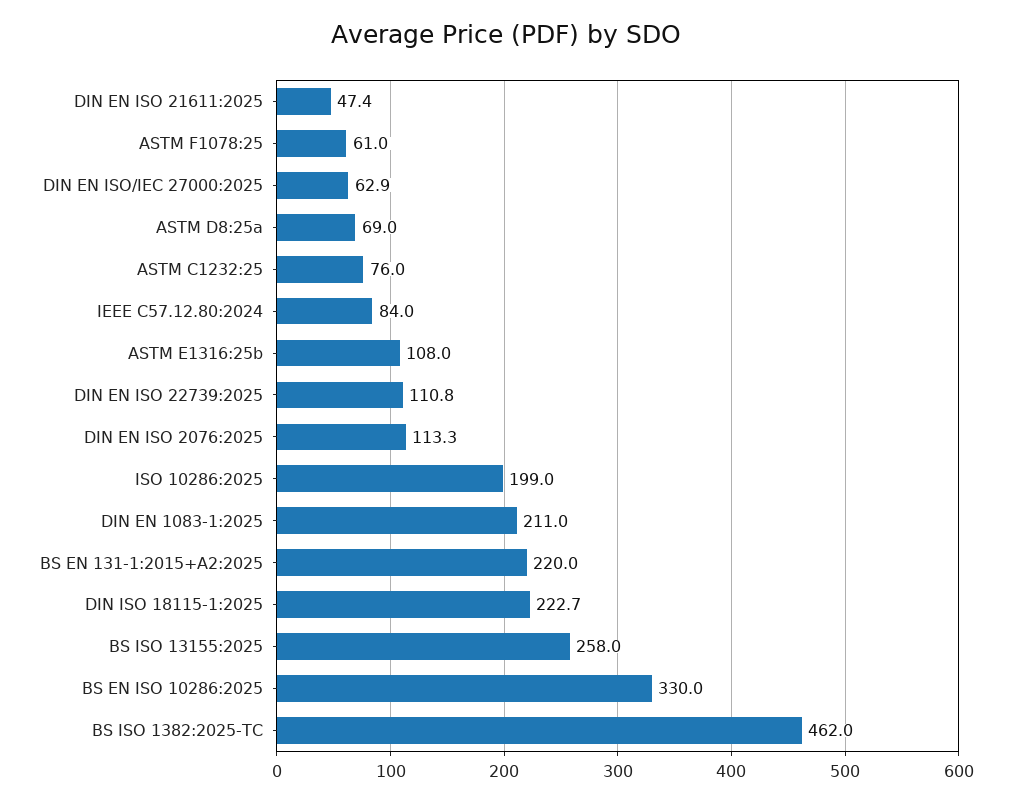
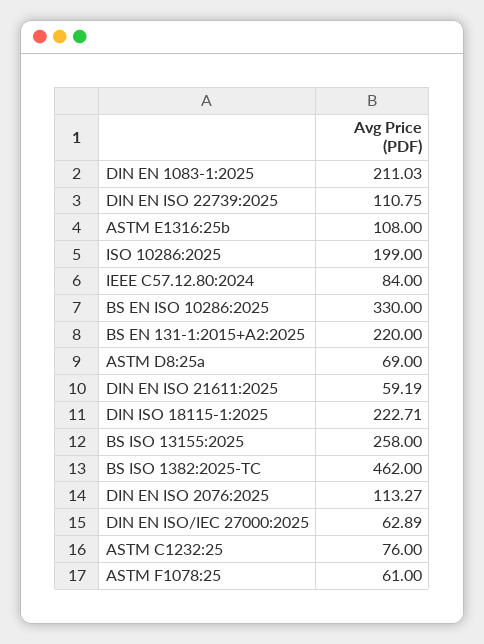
DIN EN ISO 21611:2025: 47.4 -> 59.19

